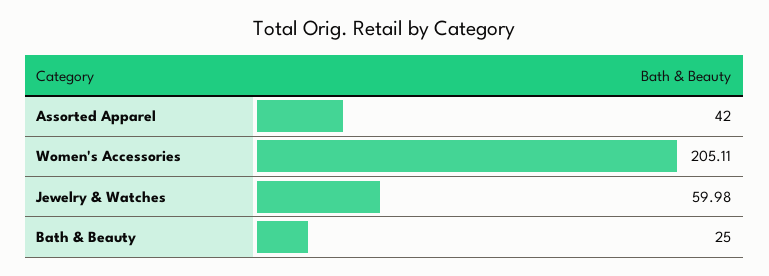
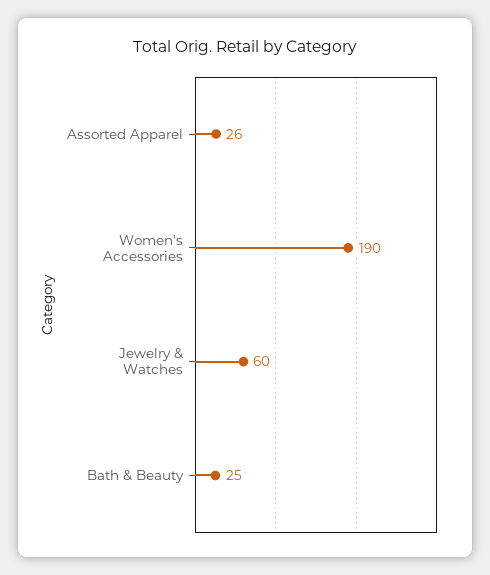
Assorted Apparel: 42 -> 26
Women's Accessories: 205.11 -> 190

